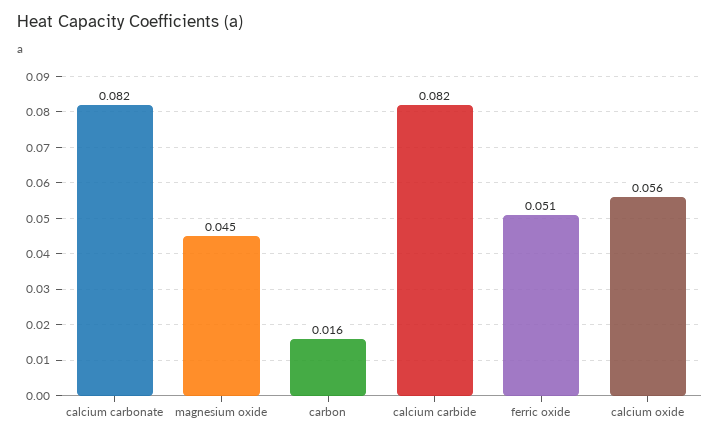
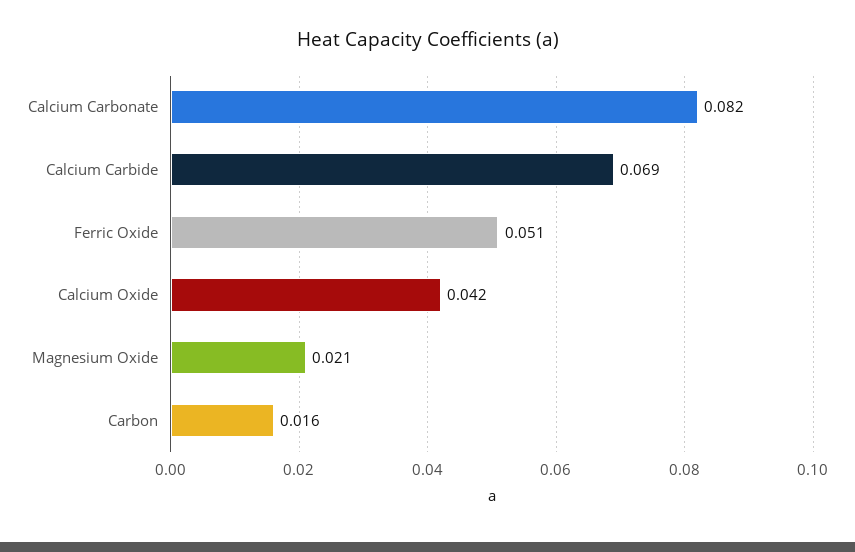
magnesium oxide: 0.045 -> 0.021
calcium carbide: 0.082 -> 0.069
calcium oxide: 0.056 -> 0.042

